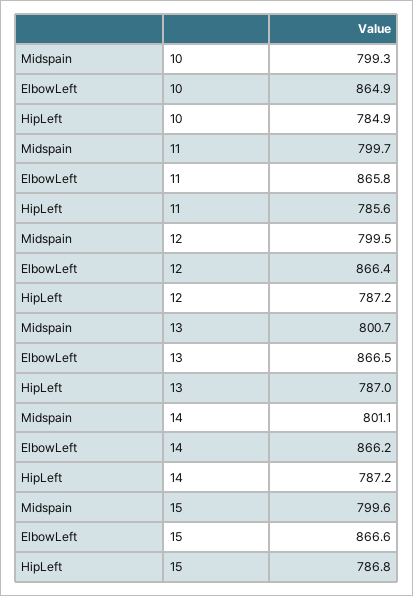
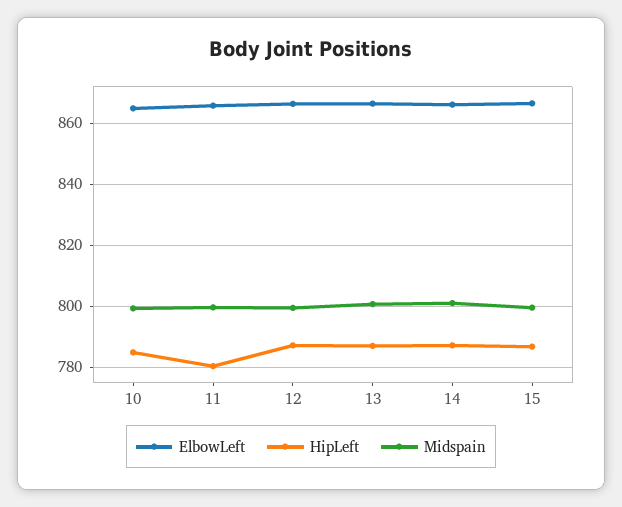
HipLeft, 11: 785.6 -> 780

